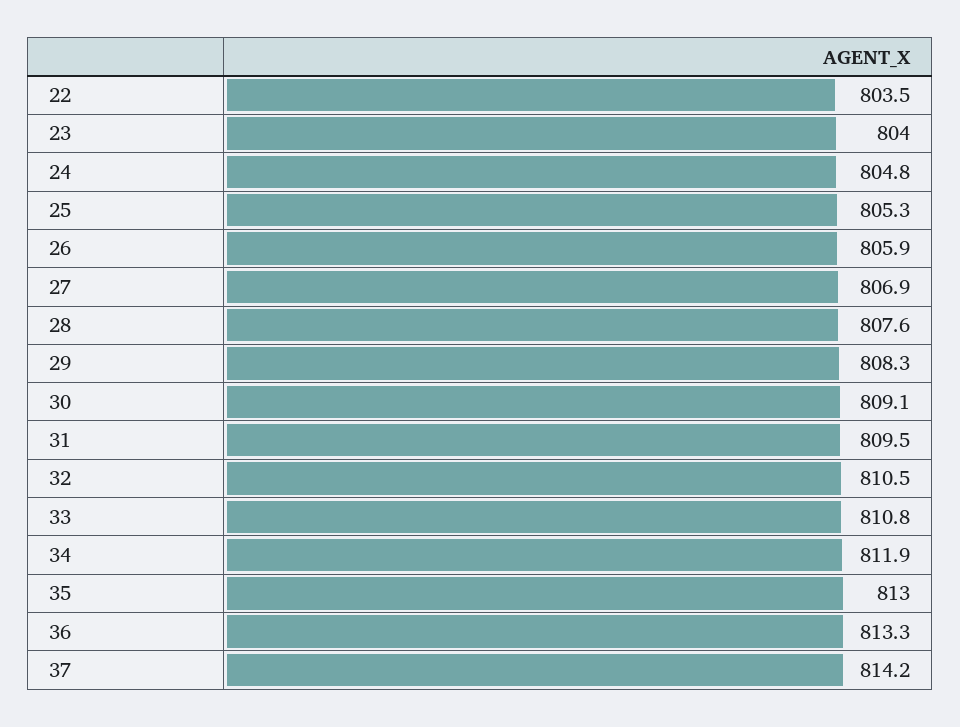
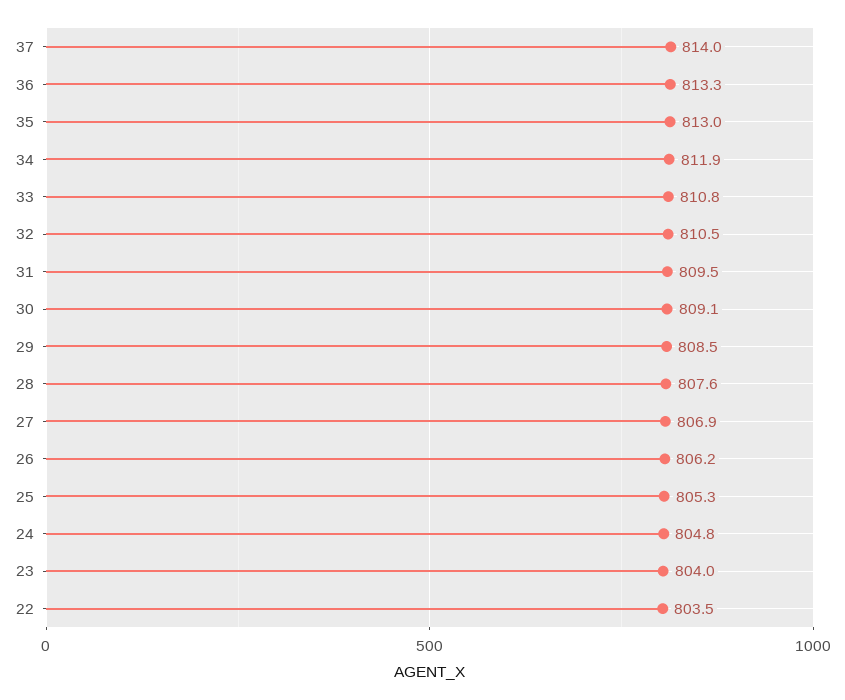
26: 805.9 -> 806.2
29: 808.3 -> 808.5
37: 814.2 -> 814

